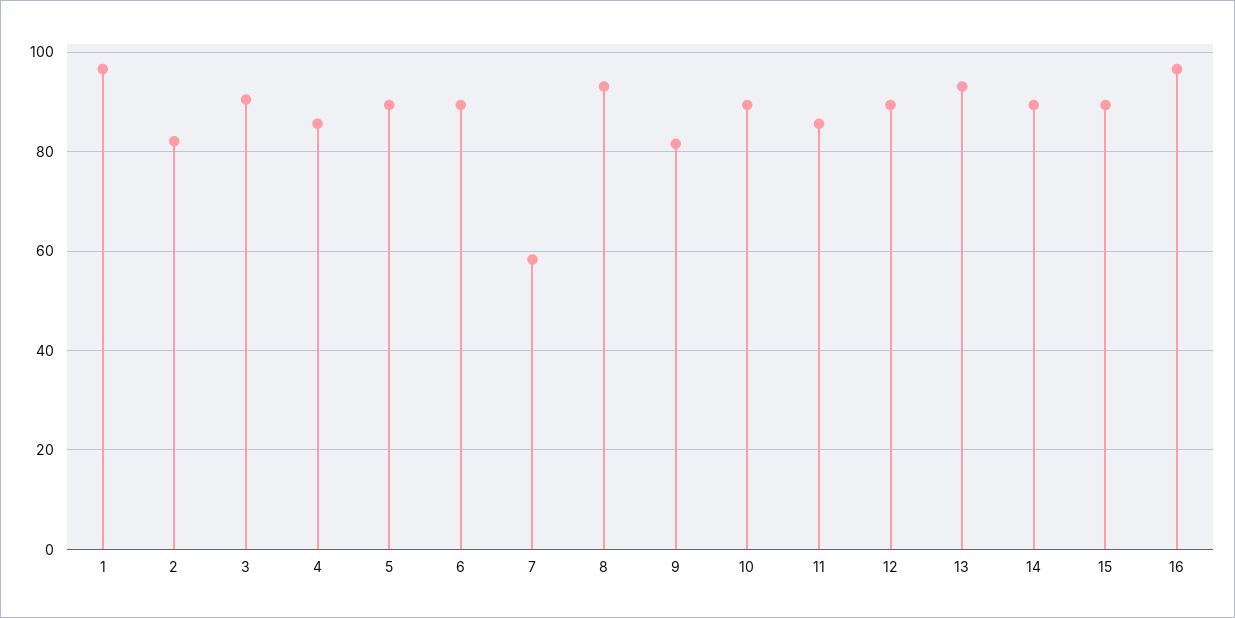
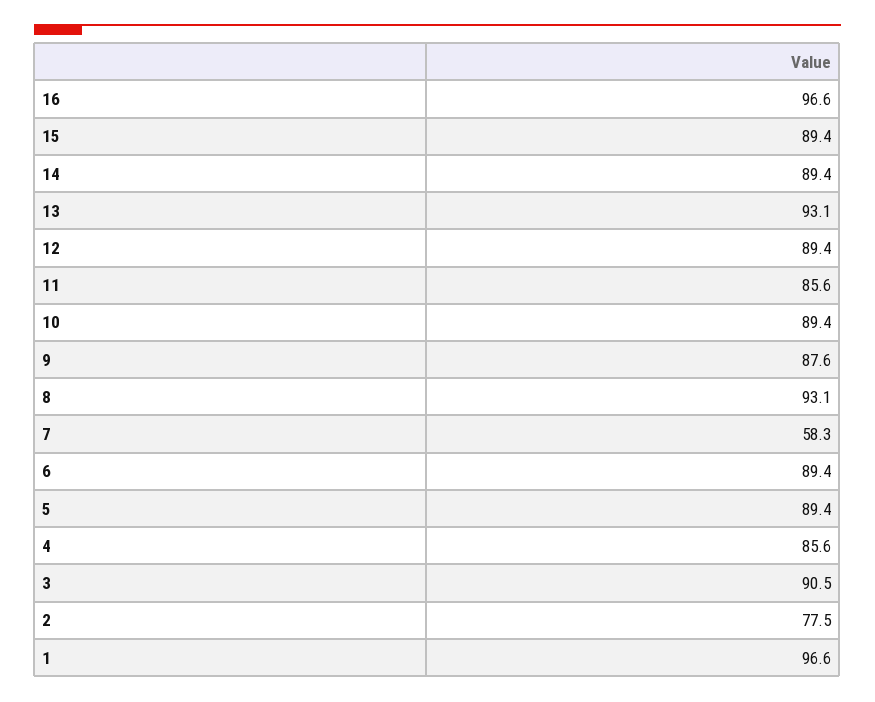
2: 82 -> 77.5
9: 82 -> 87.6

